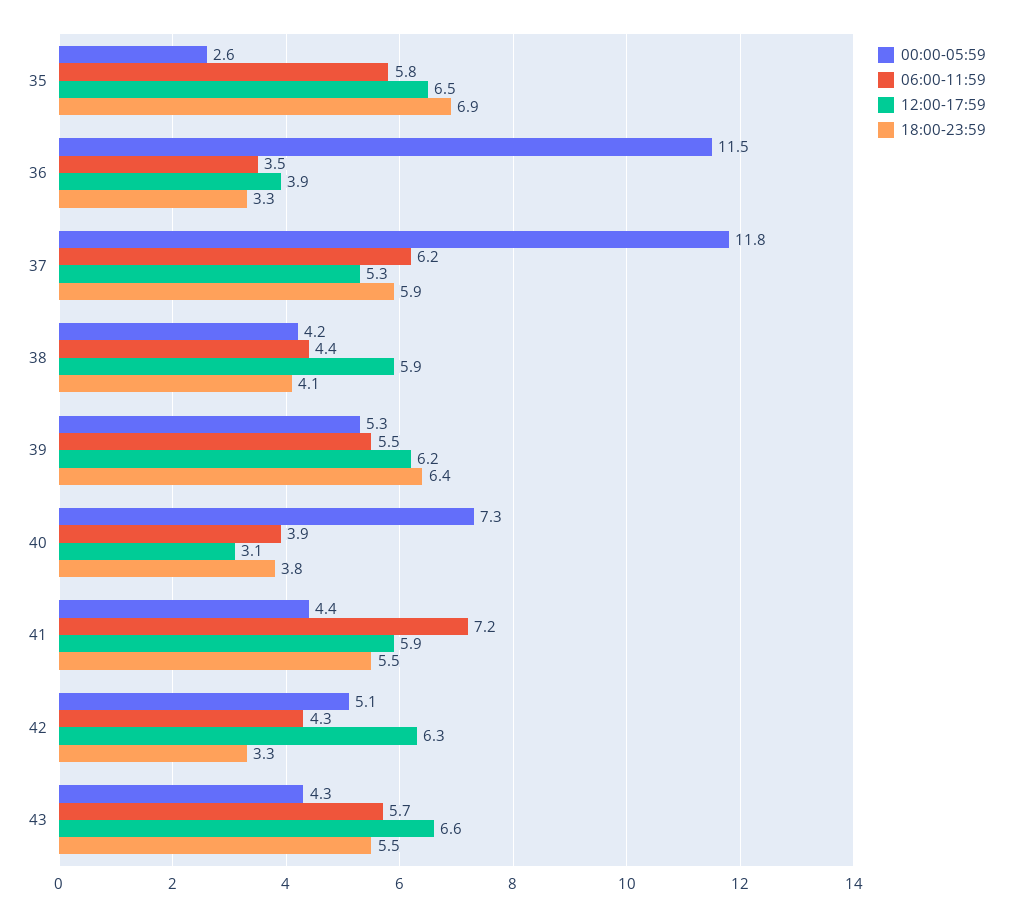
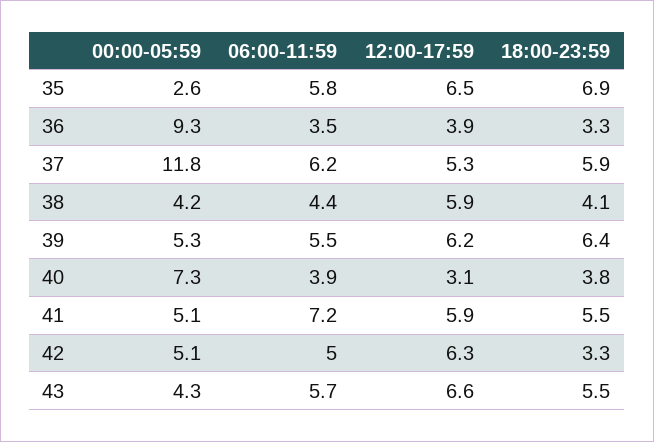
00:00-05:59, 36: 11.5 -> 9.3
00:00-05:59, 41: 4.4 -> 5.1
06:00-11:59, 42: 4.3 -> 5

